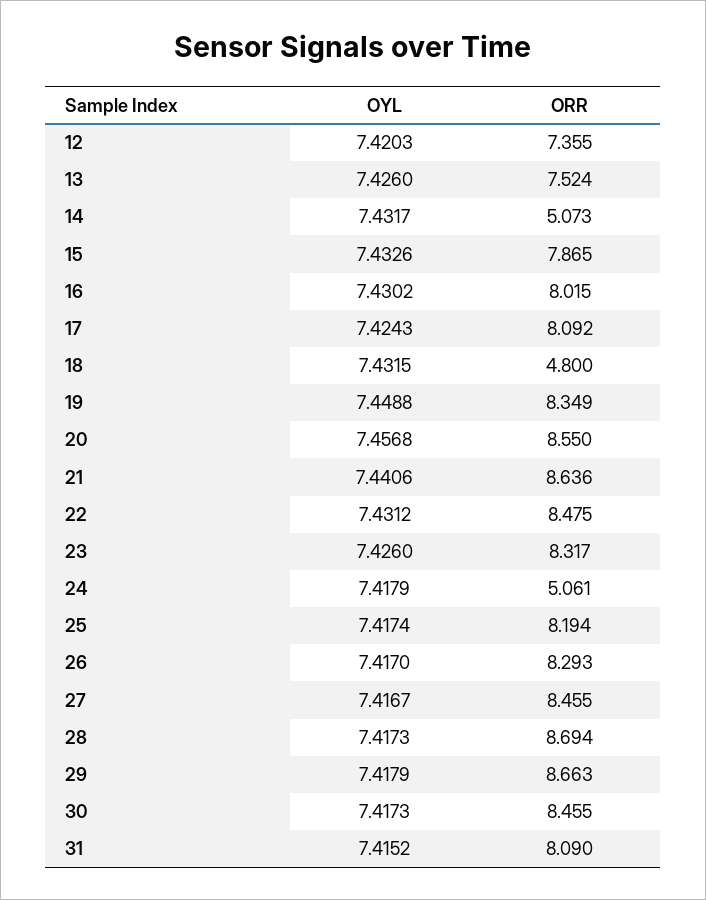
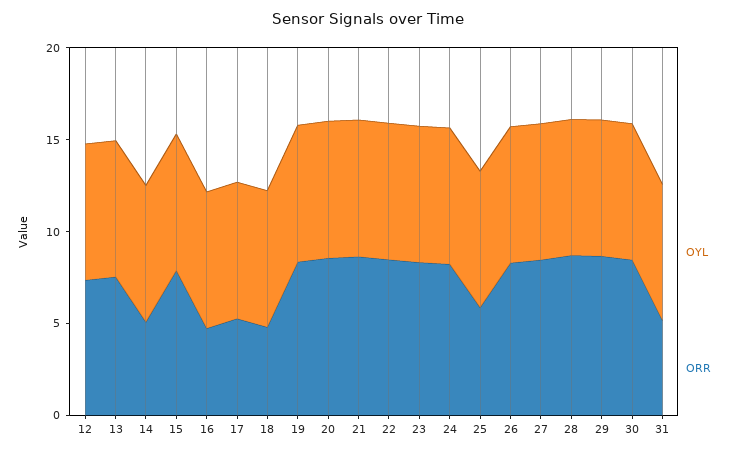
ORR, 16: 8.015 -> 5
ORR, 17: 8.092 -> 5
ORR, 24: 5.061 -> 8
ORR, 25: 8.194 -> 6
ORR, 31: 8.09 -> 5

